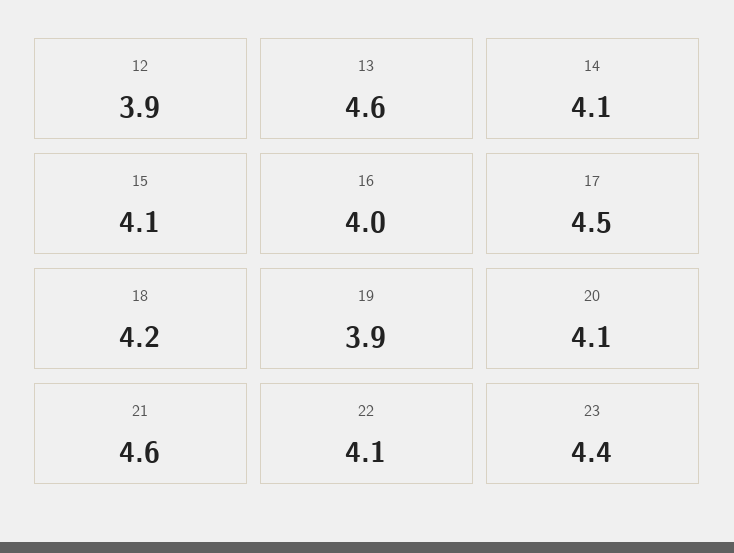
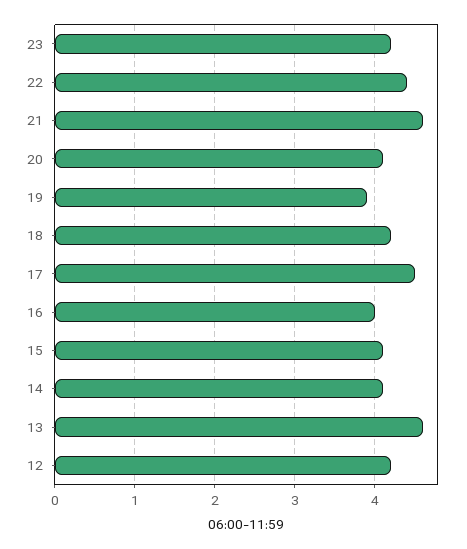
12: 3.9 -> 4.2
22: 4.1 -> 4.4
23: 4.4 -> 4.2

